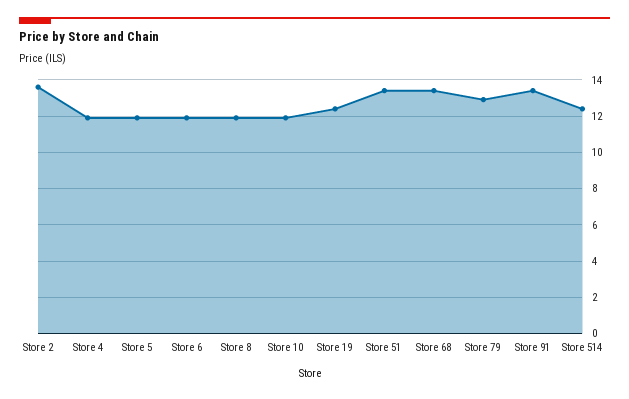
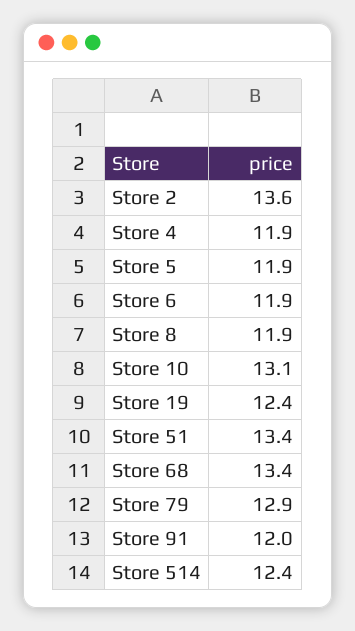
Store 10: 12 -> 13.1
Store 91: 13.5 -> 12

